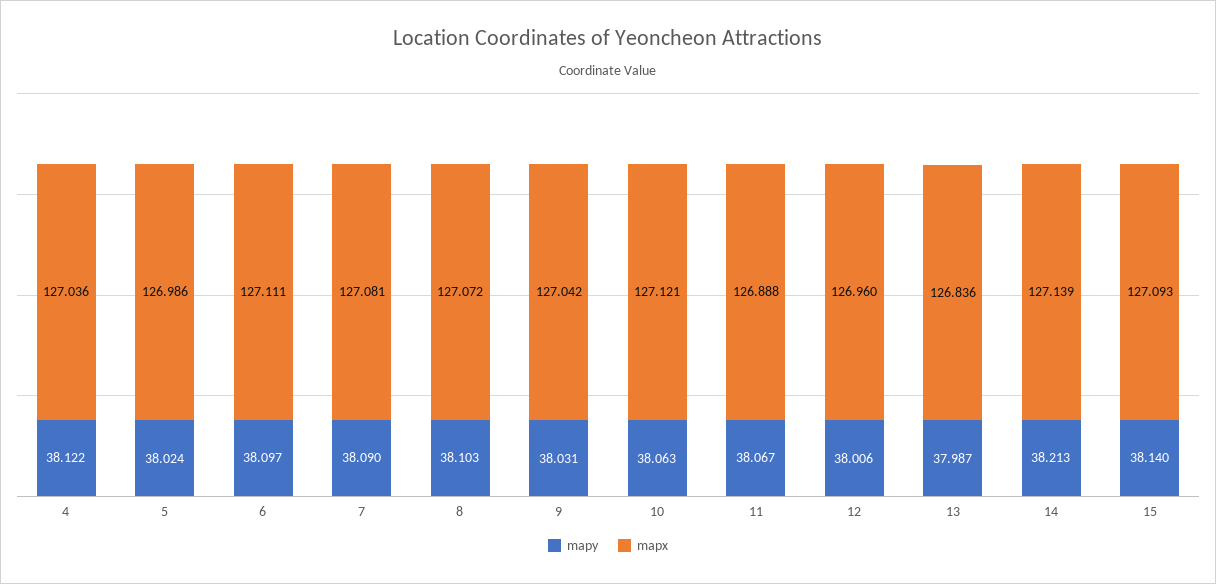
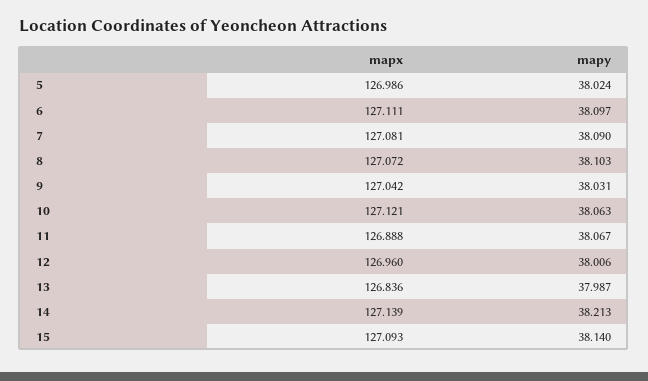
mapy, 4: 38.122 -> none
mapx, 4: 127.036 -> none

